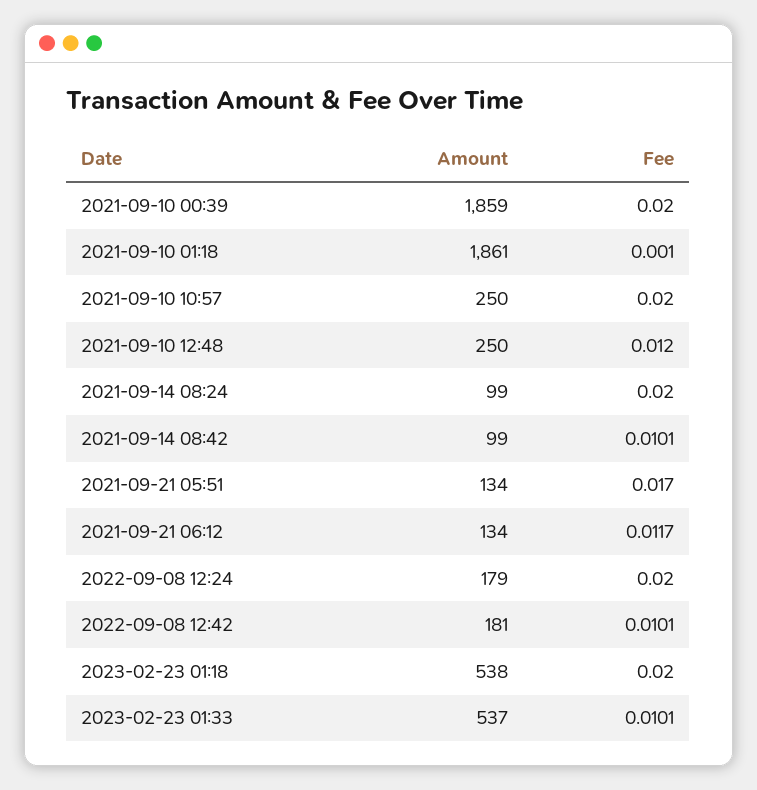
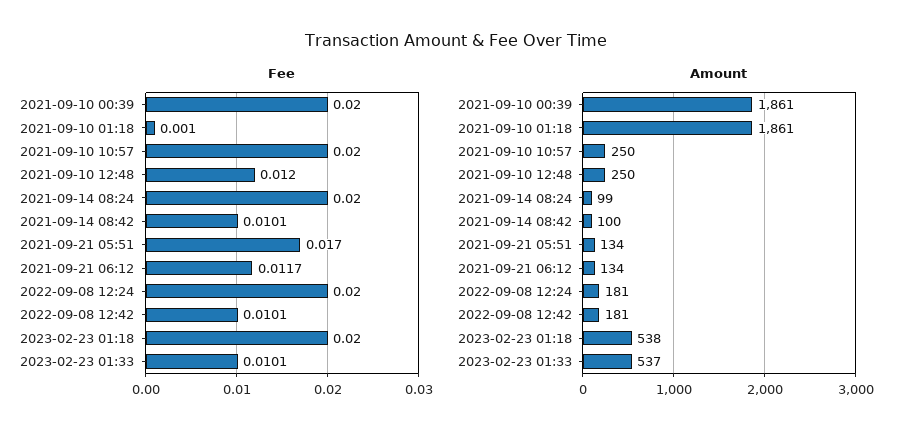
Amount, 2021-09-10 00:39: 1859 -> 1861
Amount, 2021-09-14 08:42: 99 -> 100
Amount, 2022-09-08 12:24: 179 -> 181

